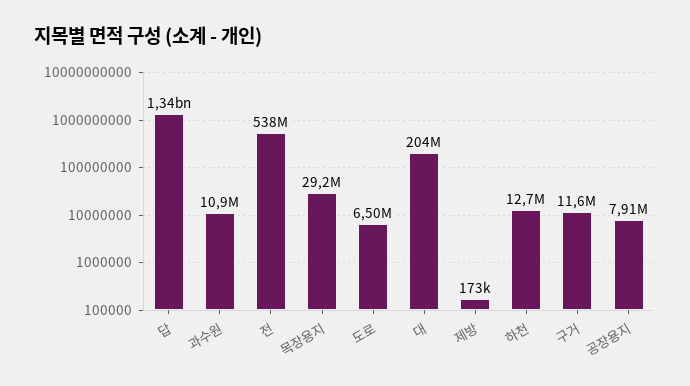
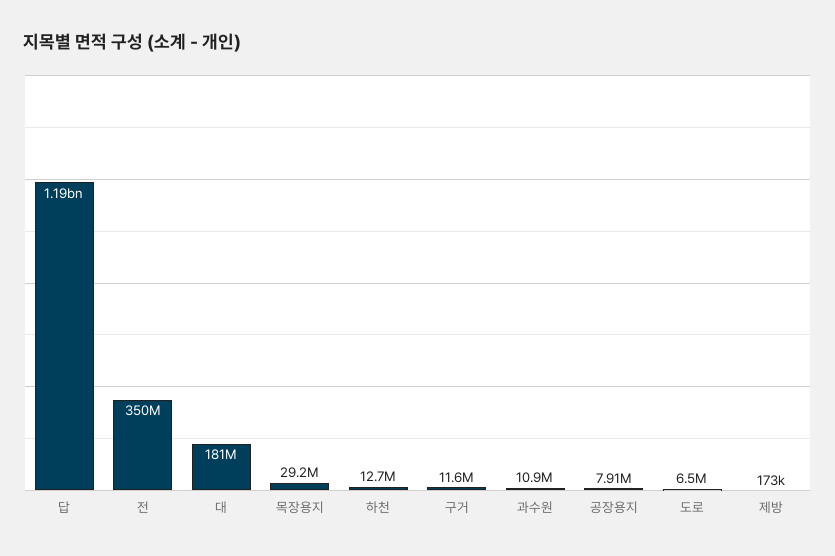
답: 1340000000 -> 1190000000
전: 538000000 -> 350000000
대: 204000000 -> 181000000

